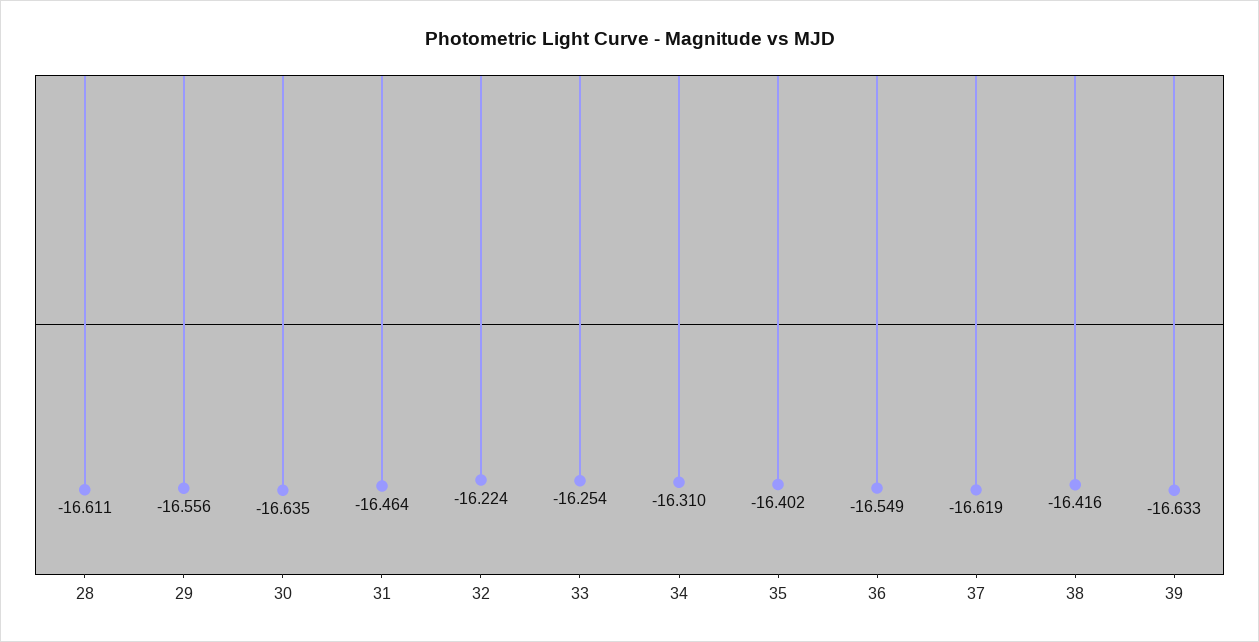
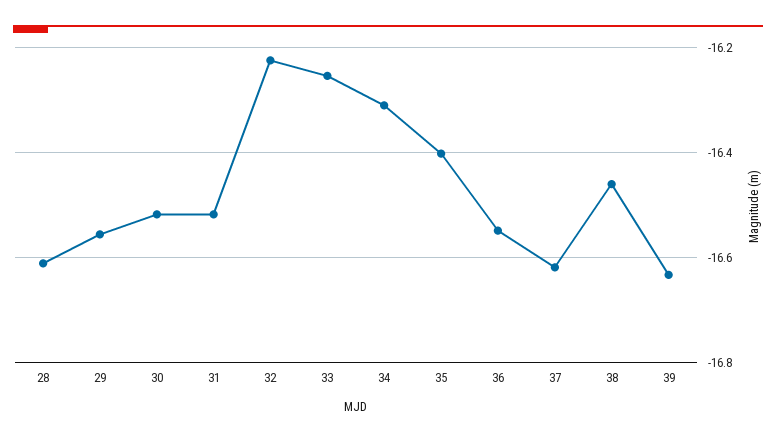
30: -16.635 -> -16.52
31: -16.464 -> -16.52
38: -16.416 -> -16.46

